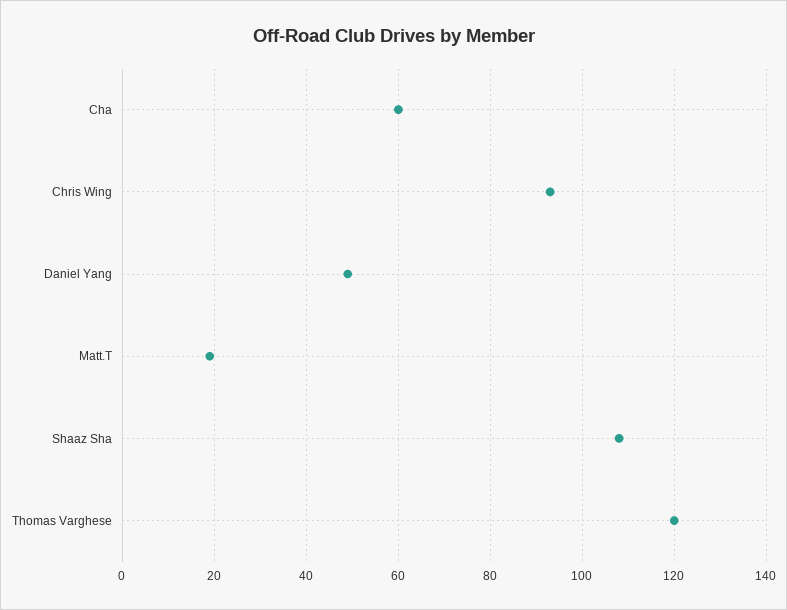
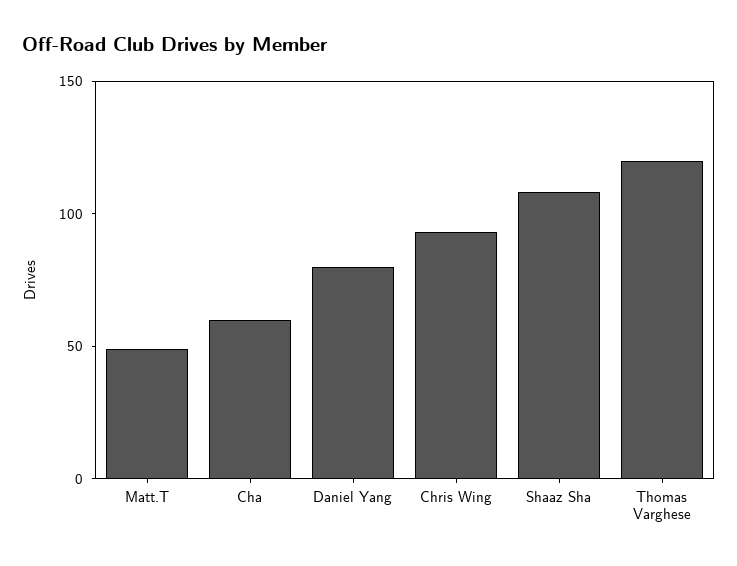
Daniel Yang: 50 -> 80
Matt.T: 20 -> 50

